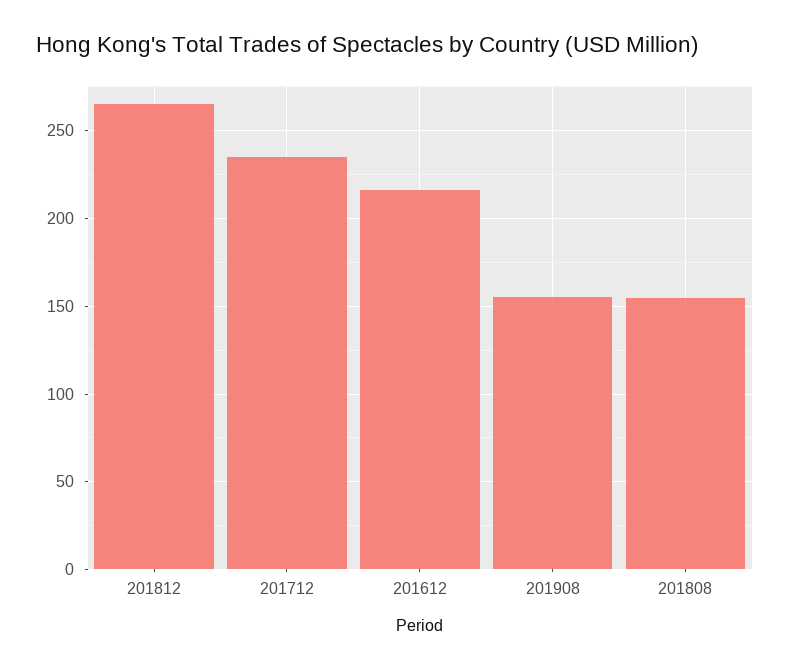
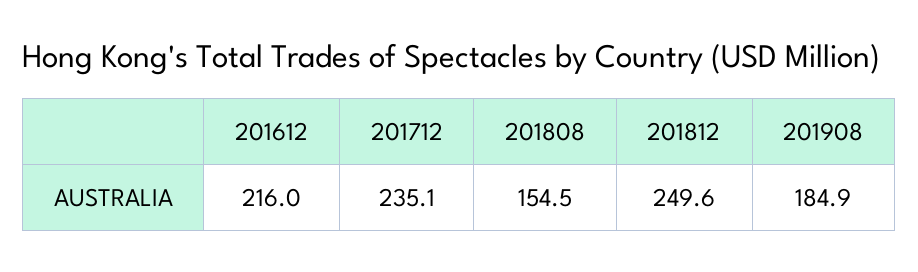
201812: 265 -> 249.6
201908: 155 -> 184.9

